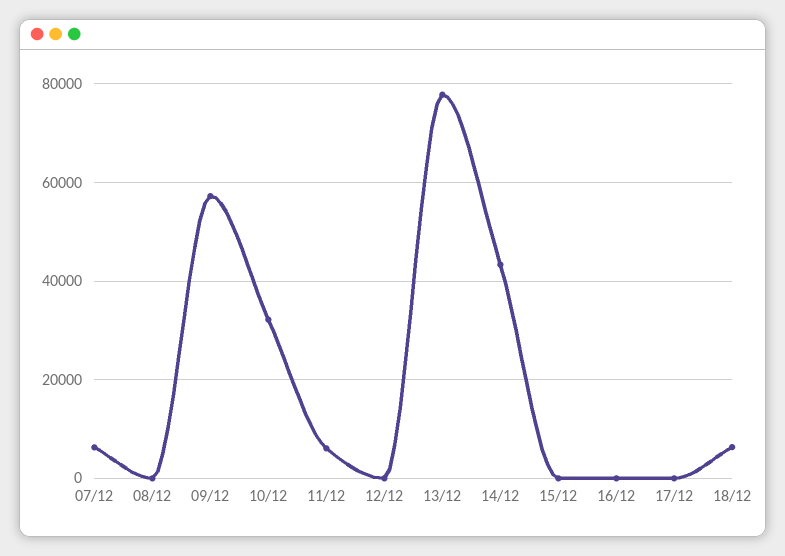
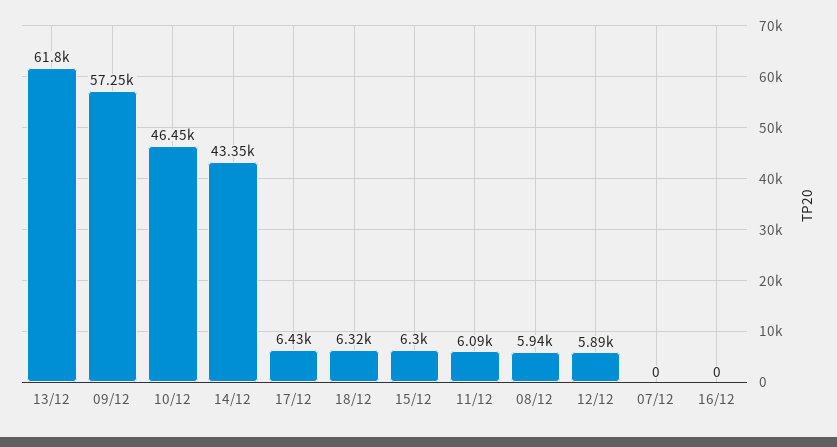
07/12: 6000 -> 0
08/12: 0 -> 5940
10/12: 32000 -> 46450
12/12: 0 -> 5890
13/12: 78000 -> 61800
15/12: 0 -> 6300
17/12: 0 -> 6430

